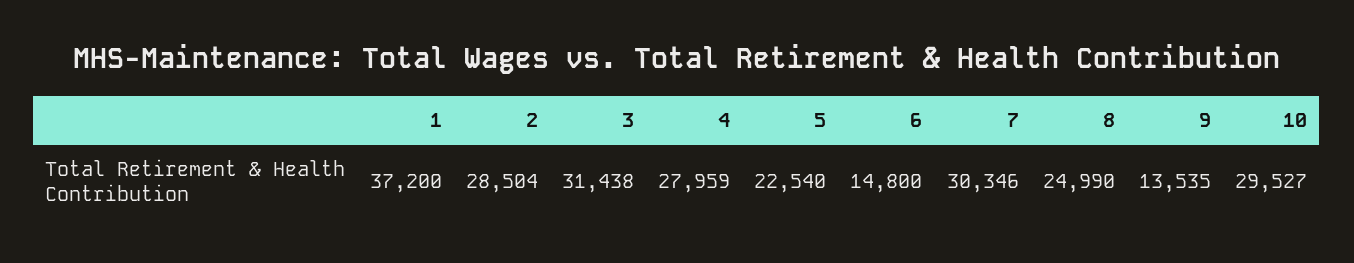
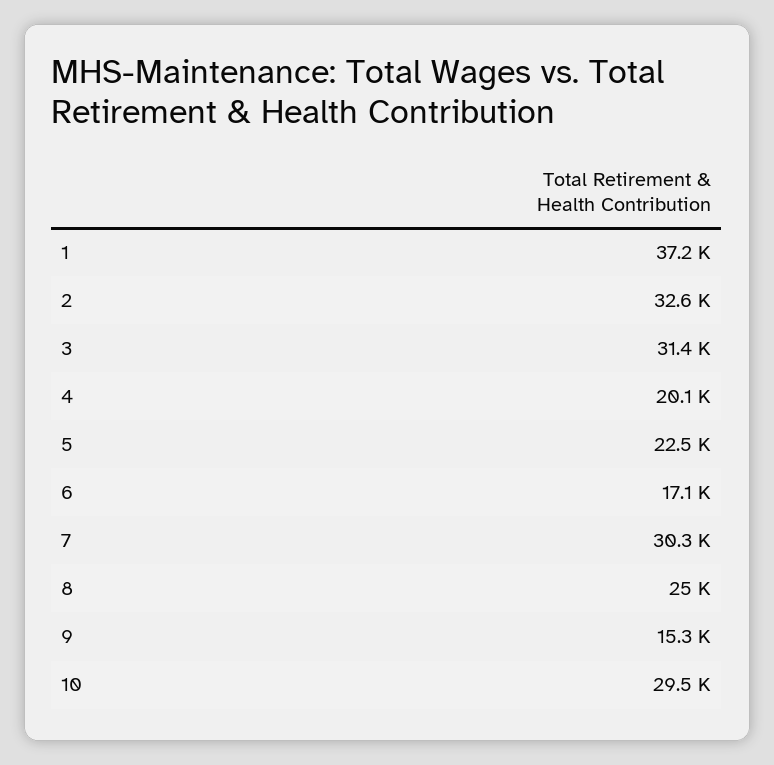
2: 28504 -> 32600
4: 27959 -> 20100
6: 14800 -> 17100
9: 13535 -> 15300

